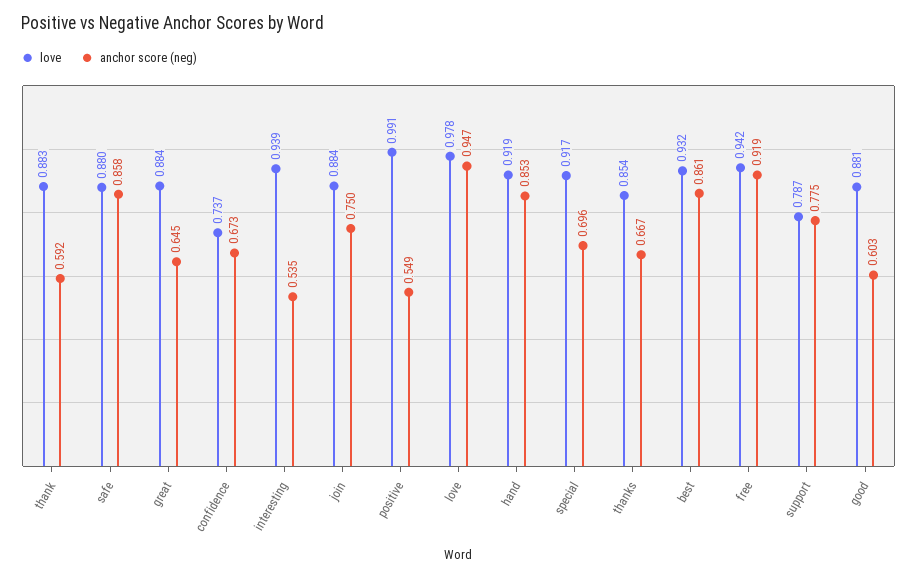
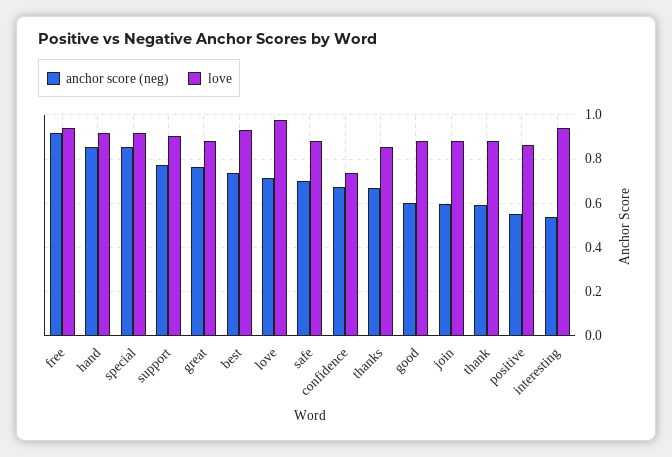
anchor score (neg), safe: 0.858 -> 0.7
anchor score (neg), great: 0.645 -> 0.75
anchor score (neg), join: 0.75 -> 0.6
love, positive: 0.991 -> 0.85
anchor score (neg), love: 0.947 -> 0.7
anchor score (neg), special: 0.696 -> 0.85
anchor score (neg), best: 0.861 -> 0.75
love, support: 0.787 -> 0.9

